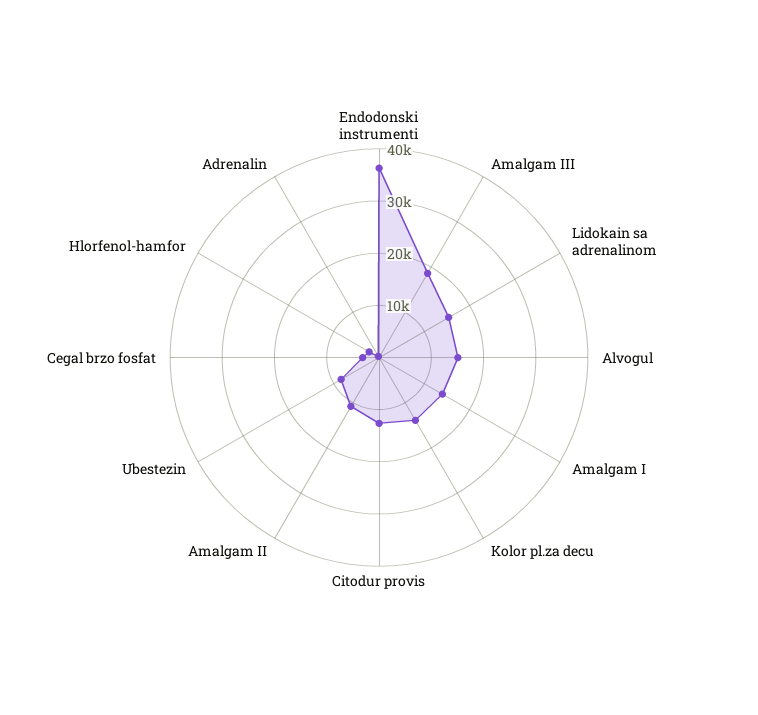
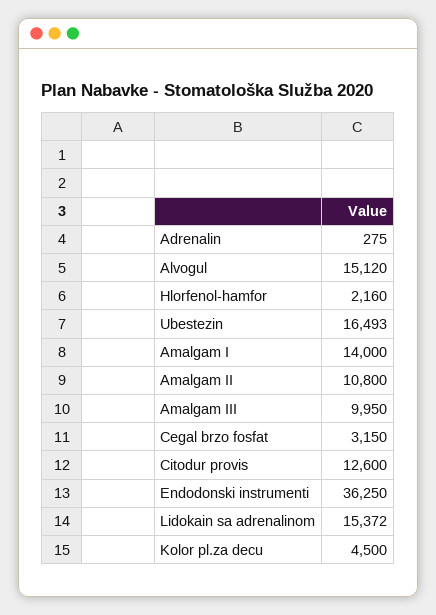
Amalgam III: 18000 -> 9950
Kolor pl.za decu: 14000 -> 4500
Ubestezin: 8000 -> 16493

